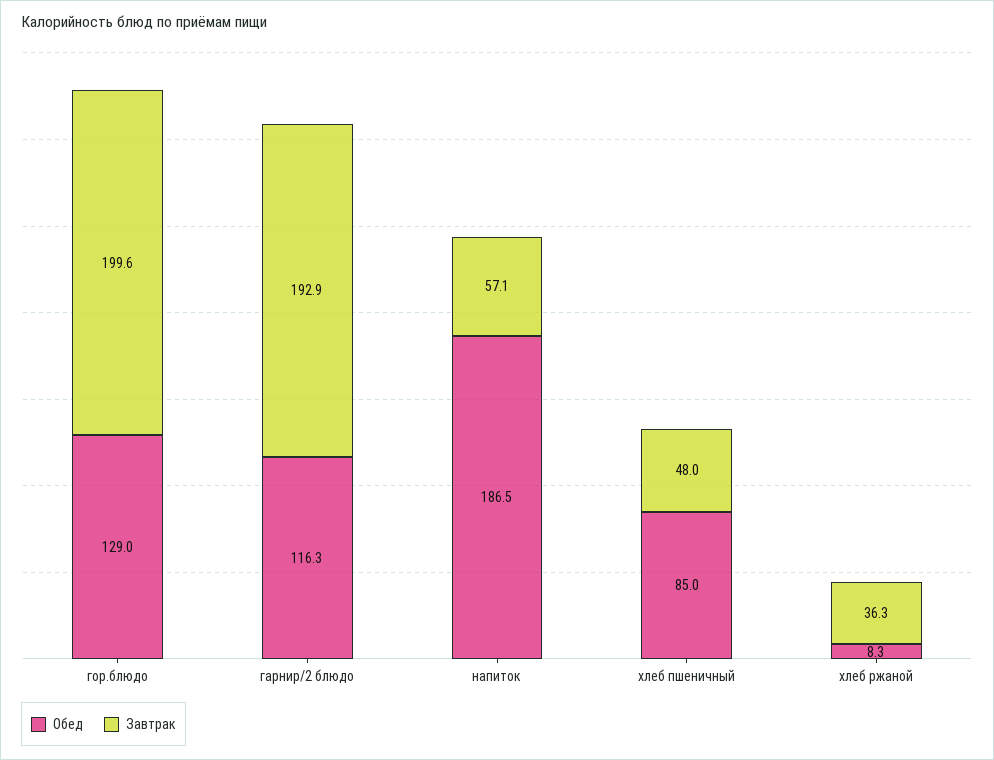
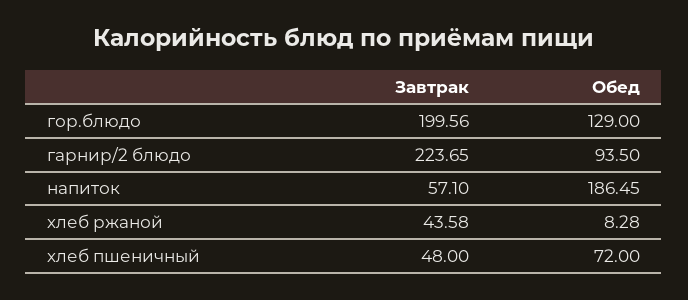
Обед, гарнир/2 блюдо: 116.3 -> 93.5
Завтрак, гарнир/2 блюдо: 192.9 -> 223.65
Обед, хлеб пшеничный: 85 -> 72
Завтрак, хлеб ржаной: 36.3 -> 43.58

